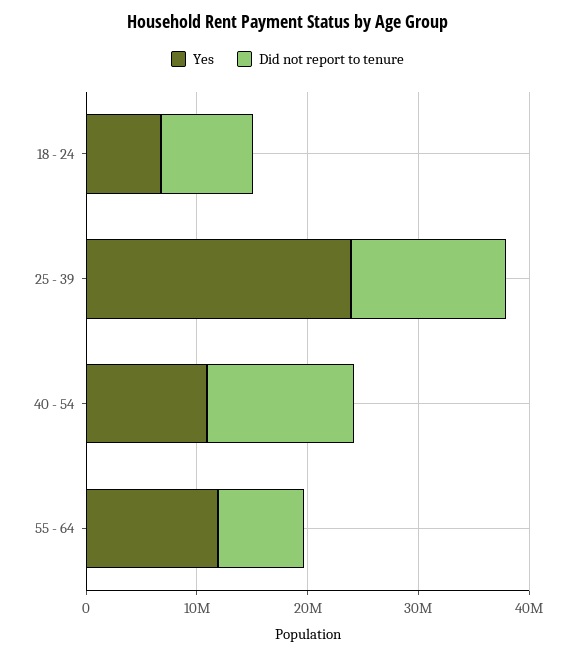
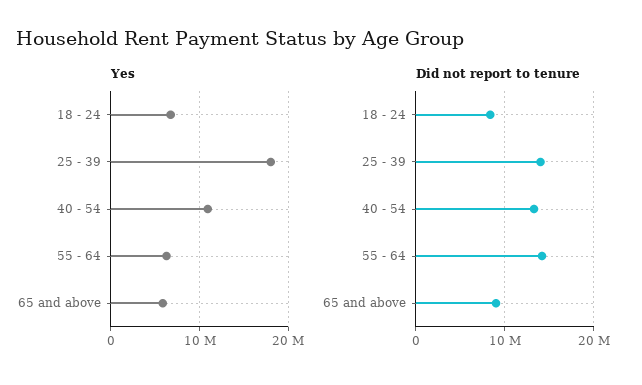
Yes, 25 - 39: 24000000 -> 18000000
Yes, 55 - 64: 12000000 -> 6000000
Did not report to tenure, 55 - 64: 8000000 -> 14000000
Yes, 65 and above: none -> 6000000
Did not report to tenure, 65 and above: none -> 9000000

